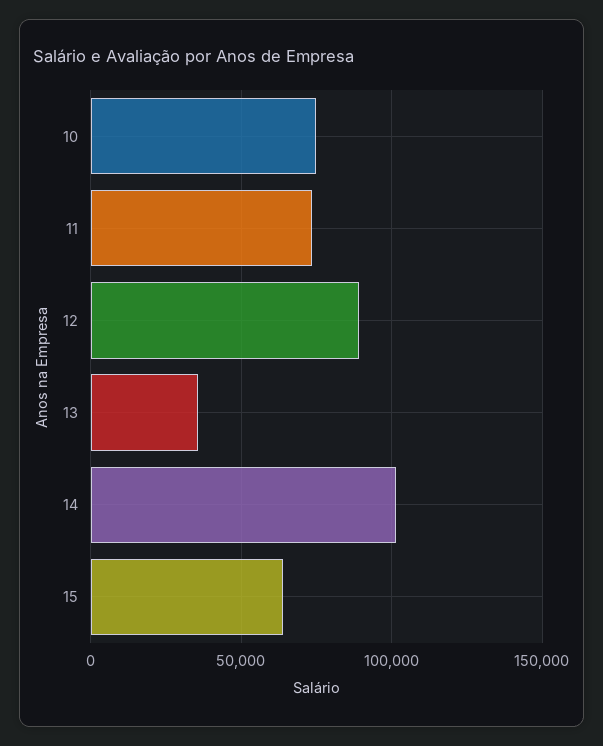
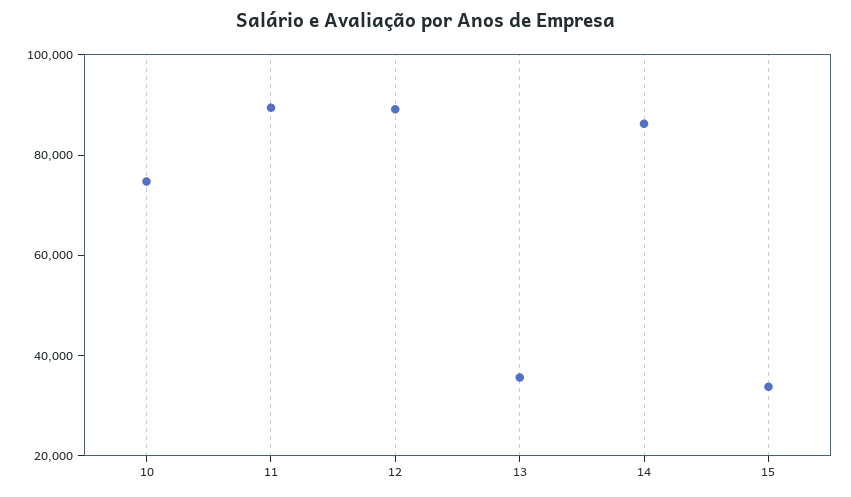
11: 75000 -> 90000
14: 100000 -> 85000
15: 65000 -> 35000

